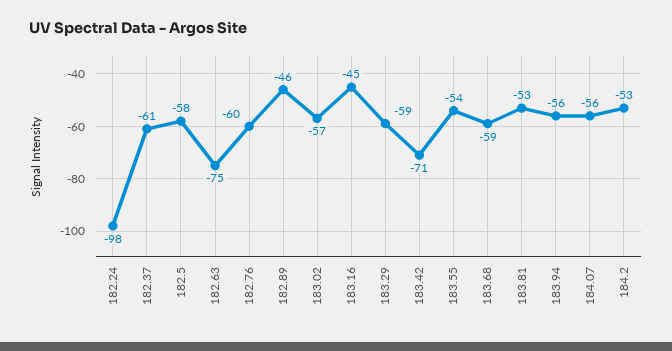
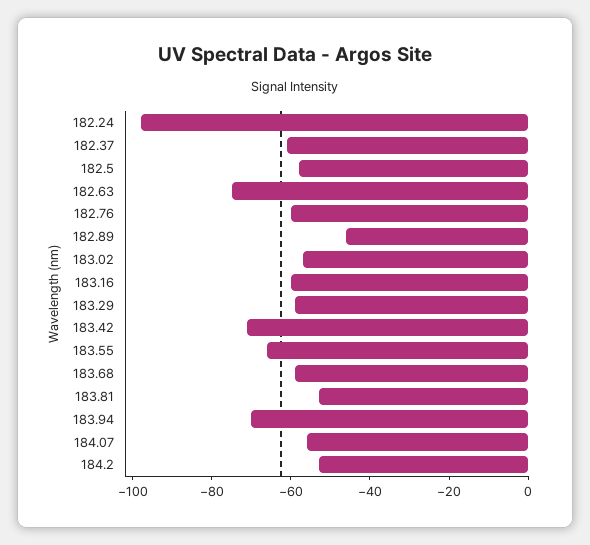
183.16: -45 -> -60
183.55: -54 -> -65
183.94: -56 -> -70

